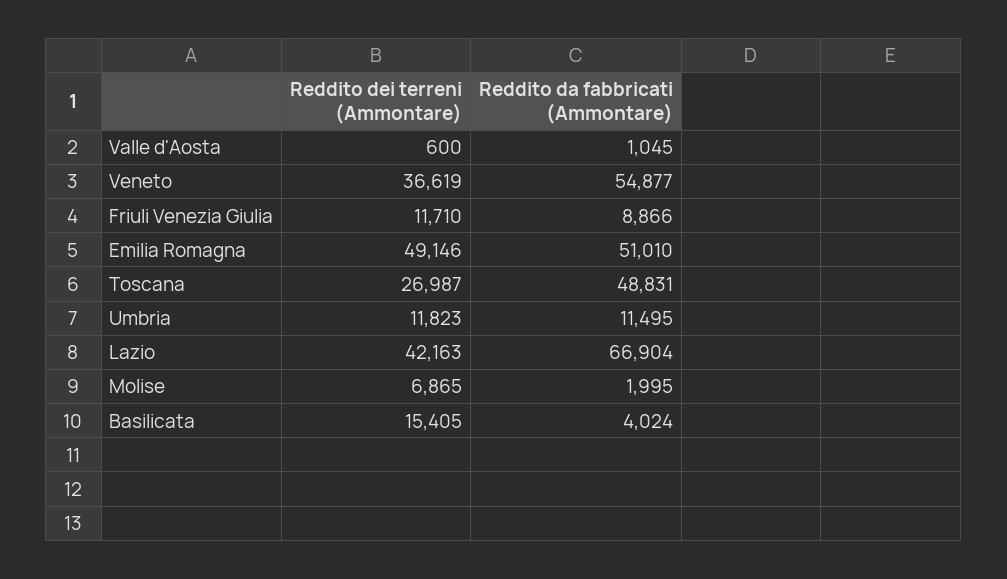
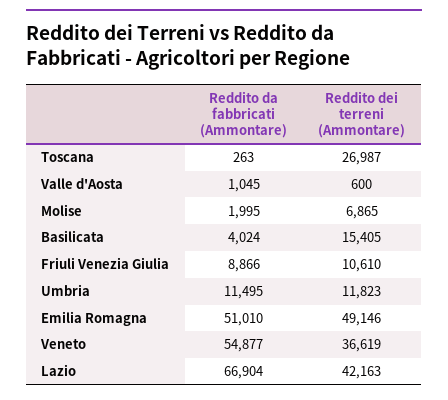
Reddito dei terreni (Ammontare), Friuli Venezia Giulia: 11710 -> 10610
Reddito da fabbricati (Ammontare), Toscana: 48831 -> 263

